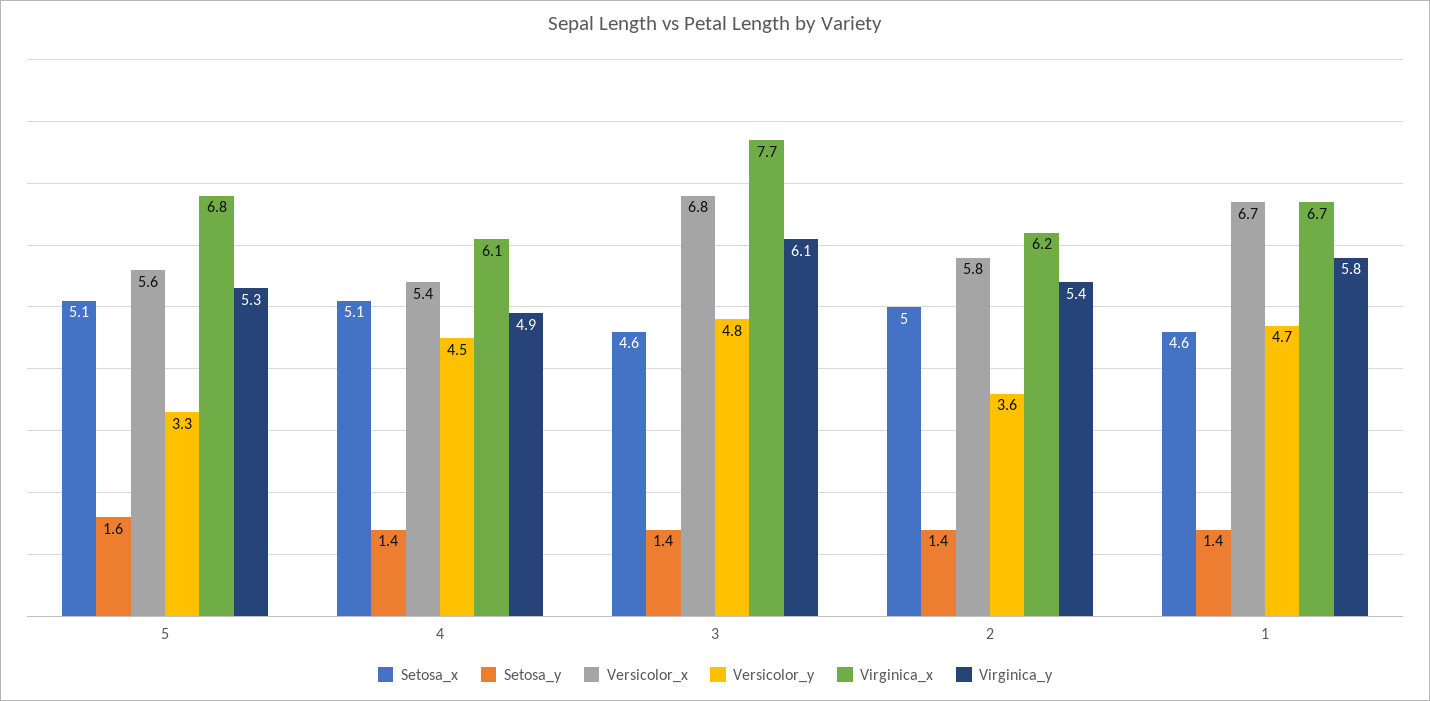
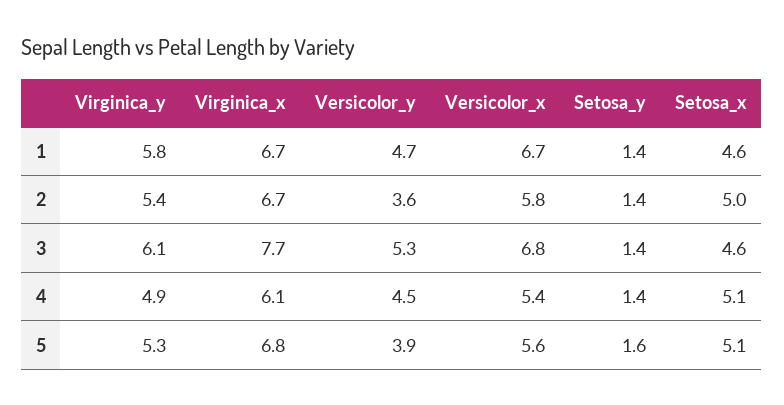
Versicolor_y, 5: 3.3 -> 3.9
Versicolor_y, 3: 4.8 -> 5.3
Virginica_x, 2: 6.2 -> 6.7

